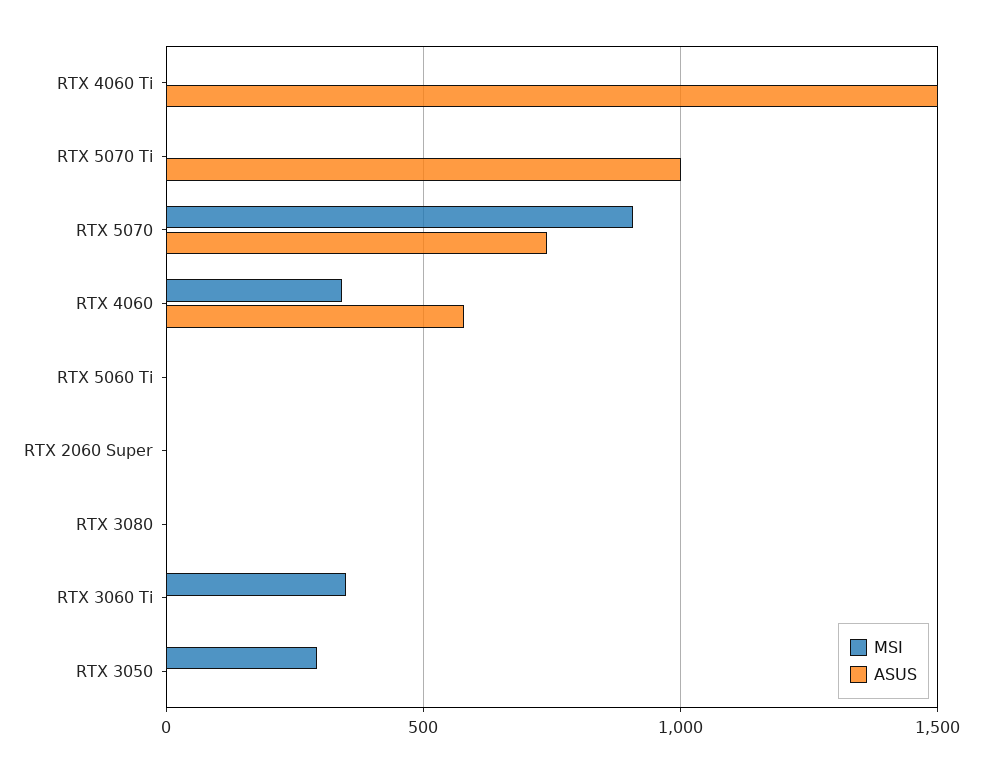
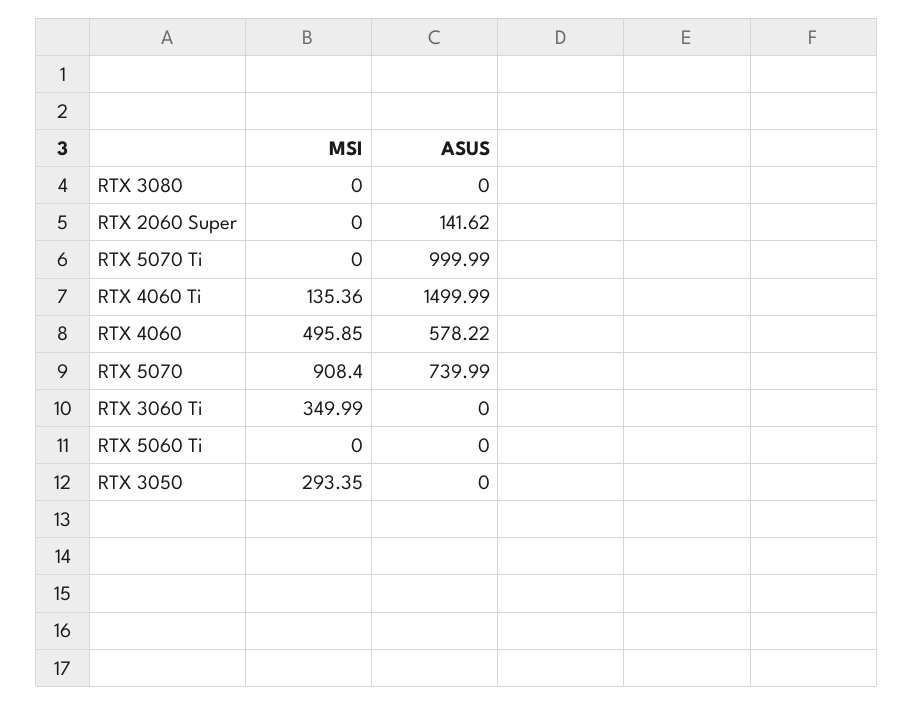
MSI, RTX 4060 Ti: 0 -> 135.36
MSI, RTX 4060: 350 -> 495.85
ASUS, RTX 2060 Super: 0 -> 141.62

